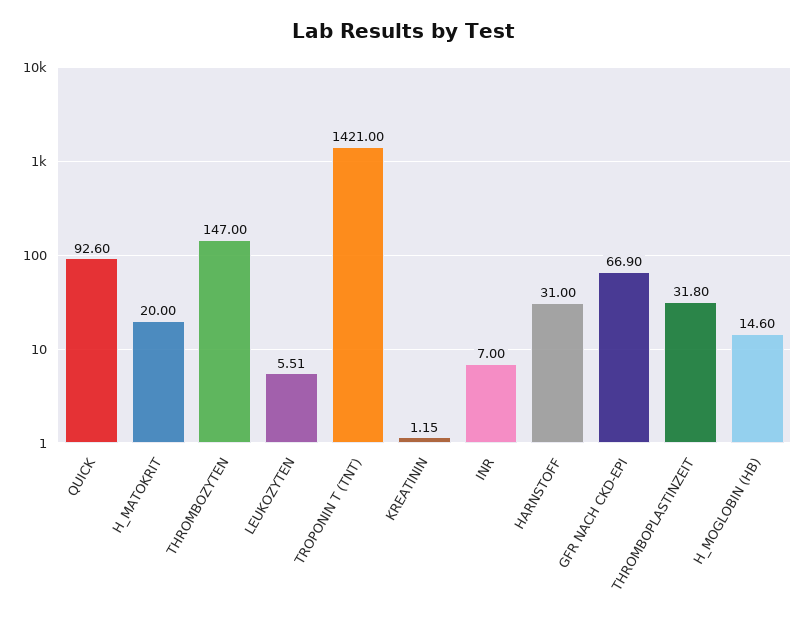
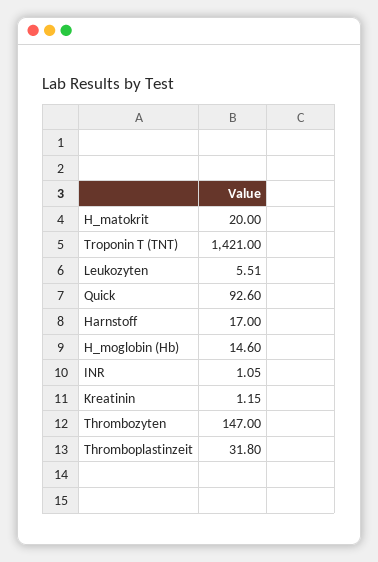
INR: 7 -> 1.05
HARNSTOFF: 31 -> 17
GFR NACH CKD-EPI: 66.9 -> none

